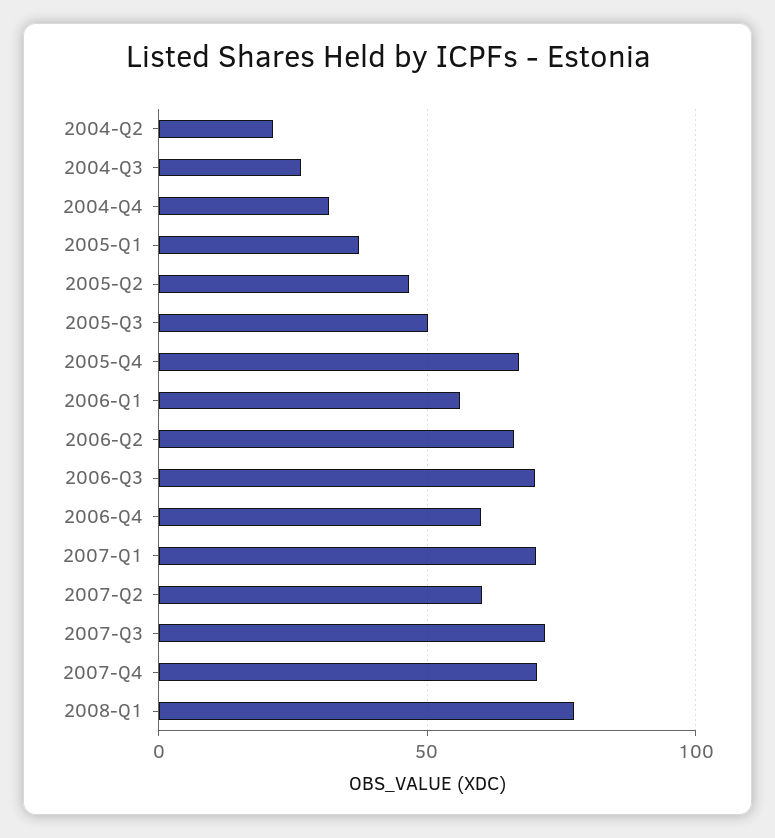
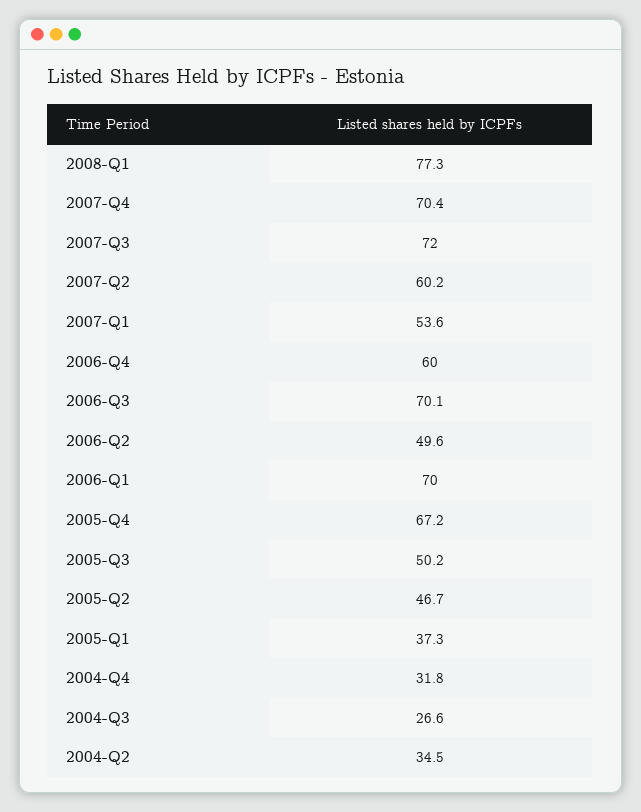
2004-Q2: 20 -> 34.5
2006-Q1: 55 -> 70
2006-Q2: 65 -> 49.6
2007-Q1: 70 -> 53.6

